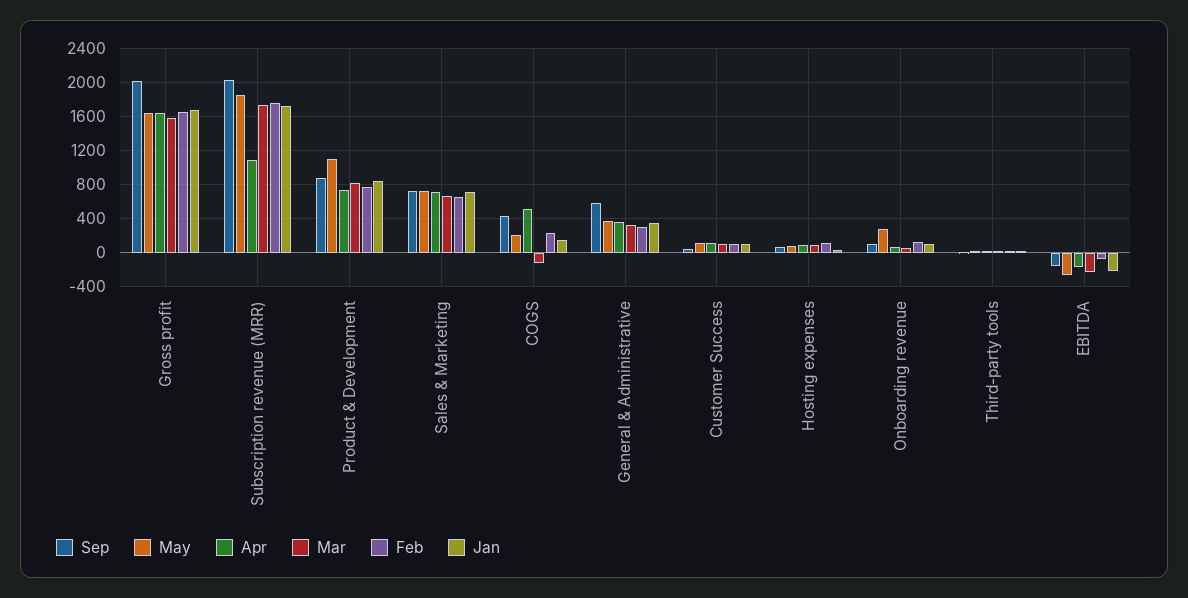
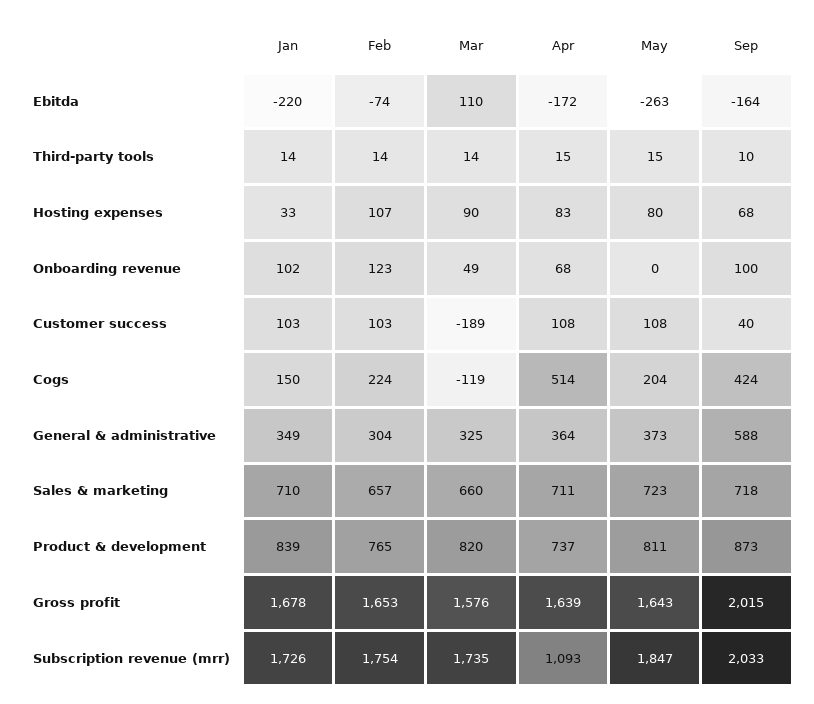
May, Product & Development: 1100 -> 811
Mar, Customer Success: 100 -> -189
May, Onboarding revenue: 300 -> 0
Mar, EBITDA: -200 -> 110

